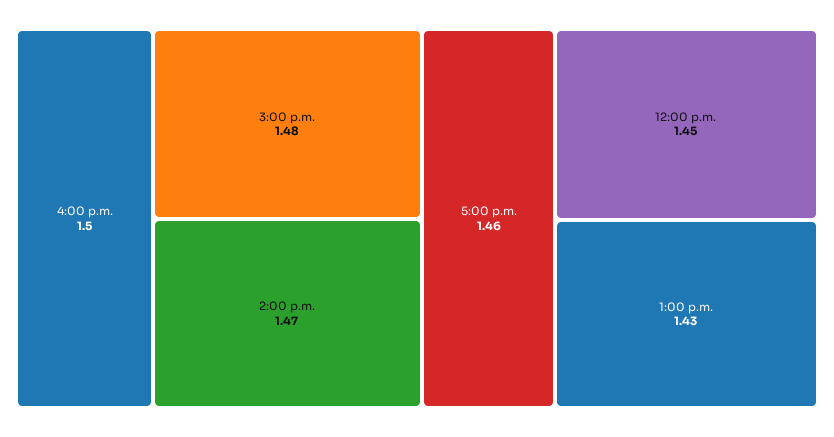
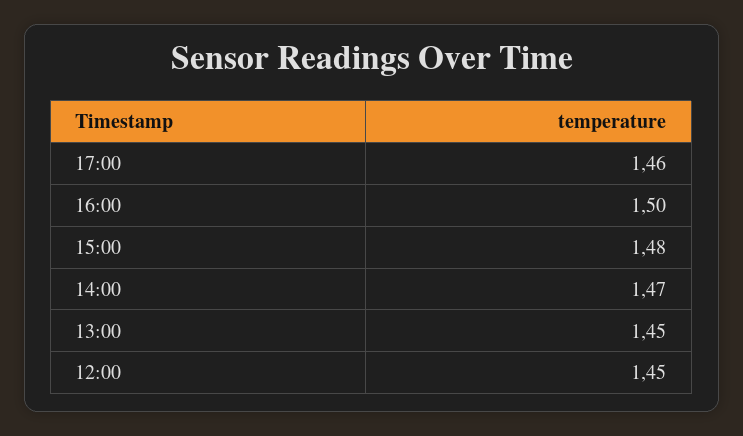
1:00 p.m.: 1.43 -> 1.45

